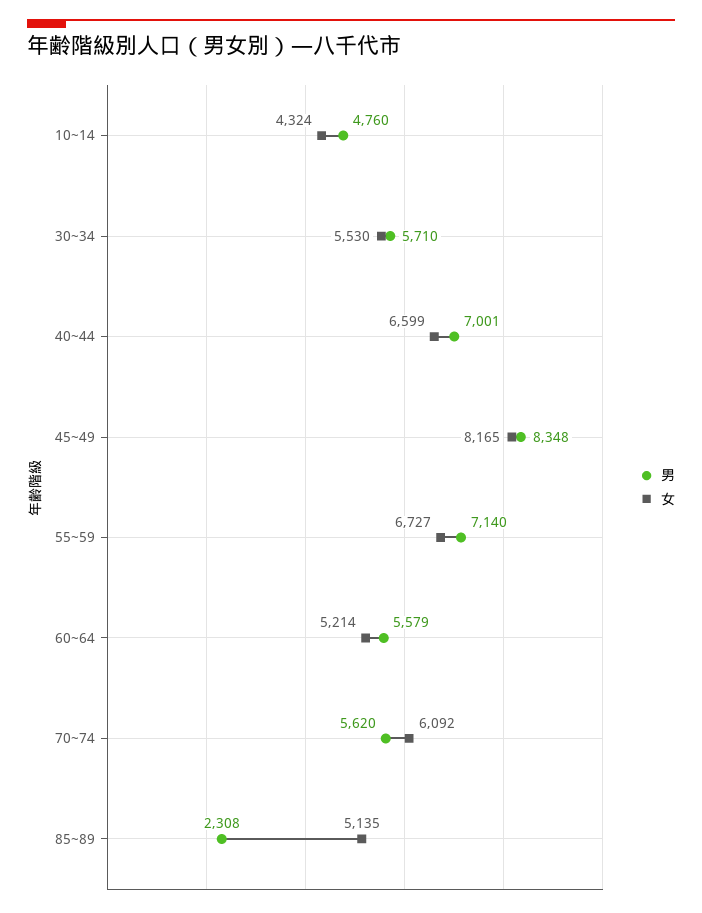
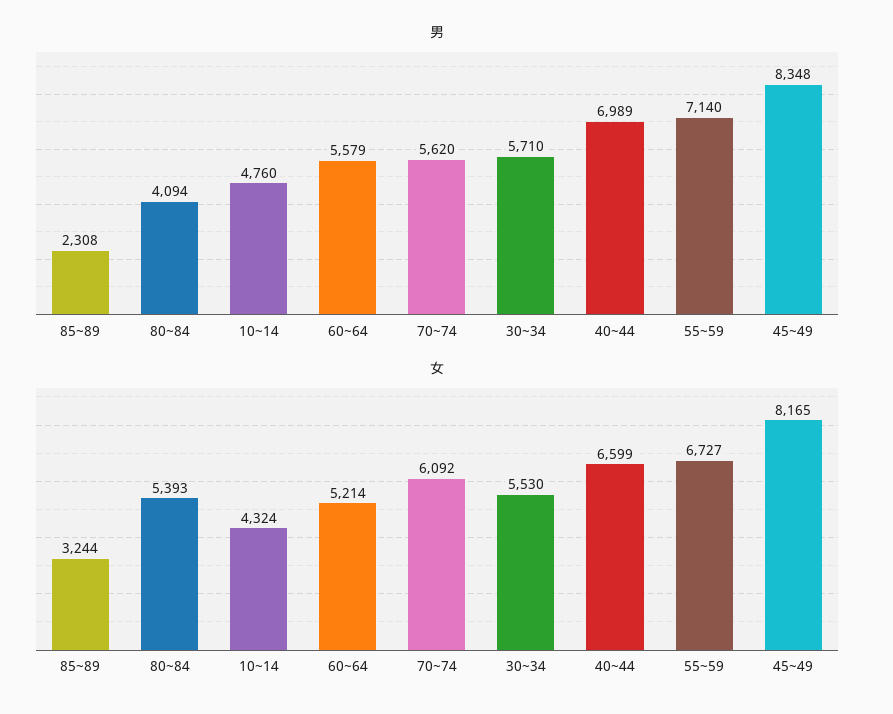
男, 40~44: 7001 -> 6989
女, 85~89: 5135 -> 3244
男, 80~84: none -> 4094
女, 80~84: none -> 5393

